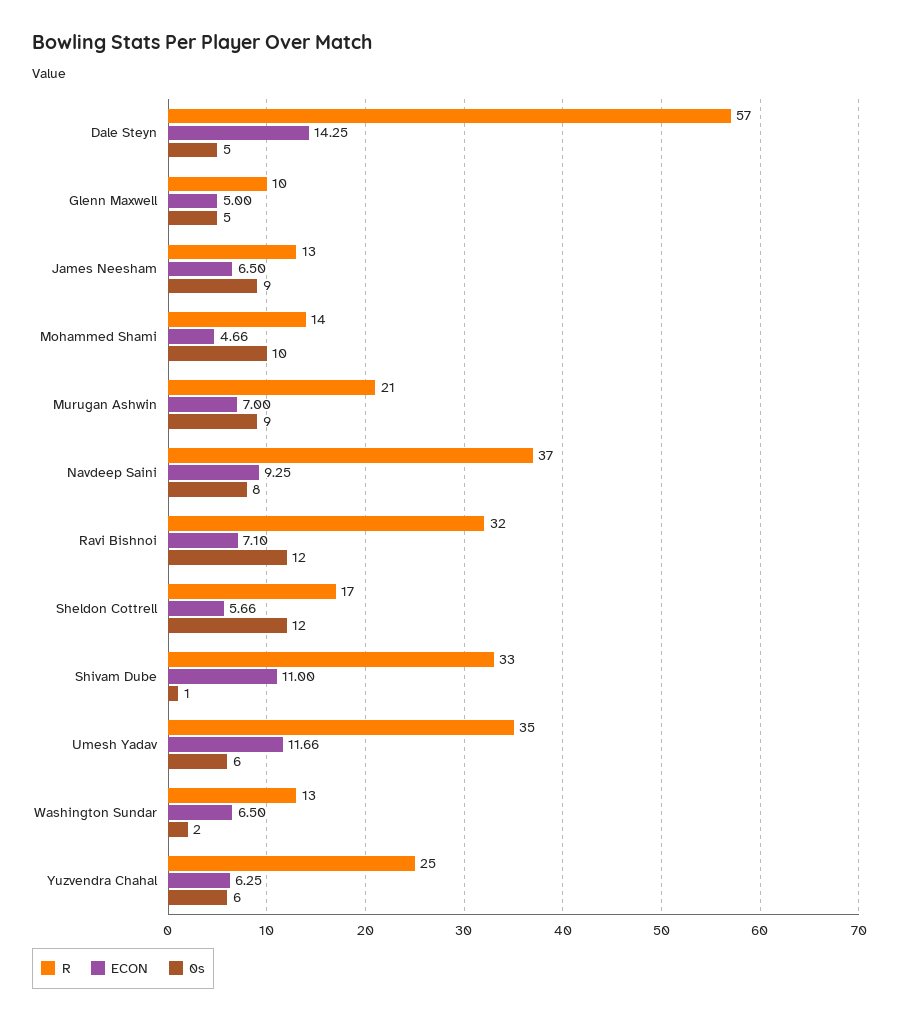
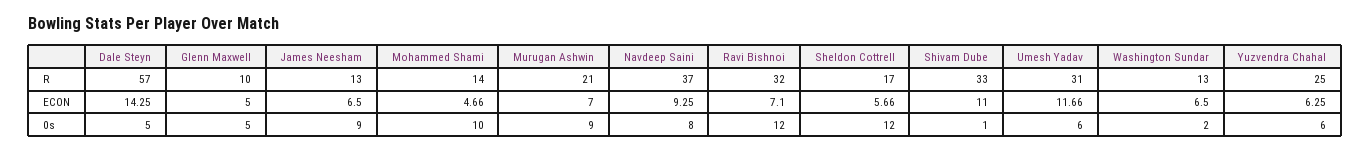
R, Umesh Yadav: 35 -> 31

